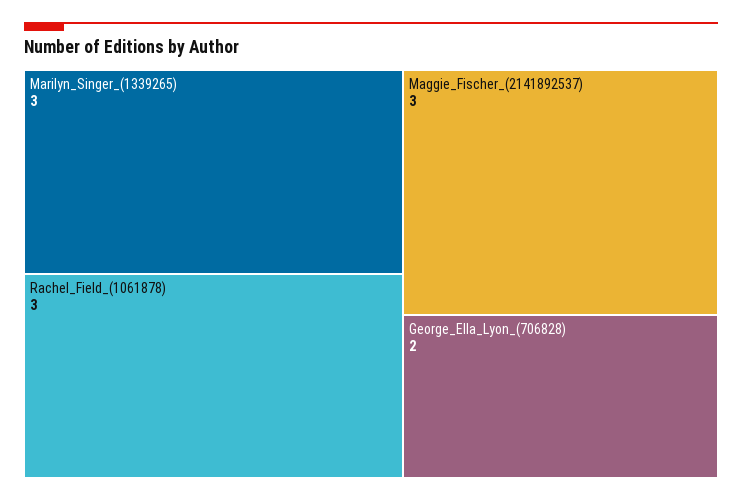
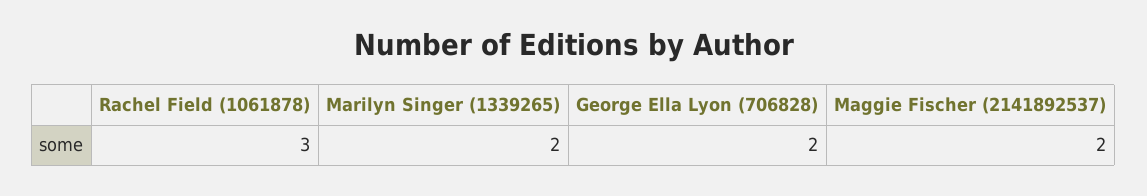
Marilyn_Singer_(1339265): 3 -> 2
Maggie_Fischer_(2141892537): 3 -> 2

